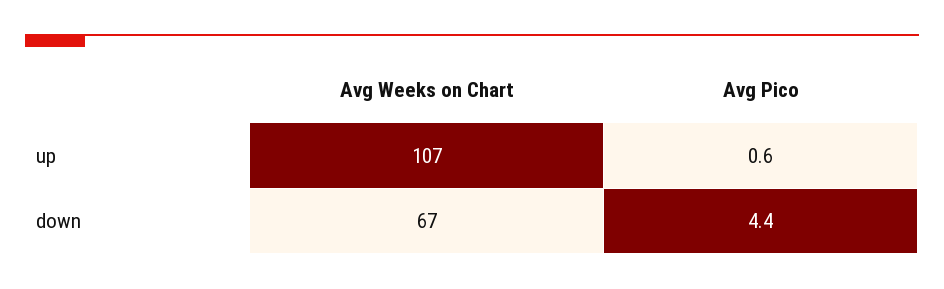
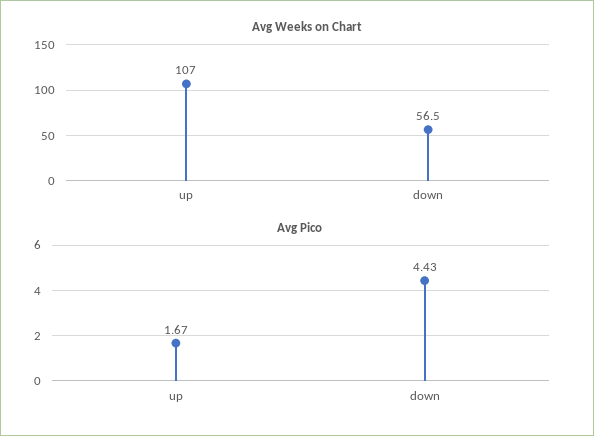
Avg Pico, up: 0.6 -> 1.67
Avg Weeks on Chart, down: 67 -> 56.5

